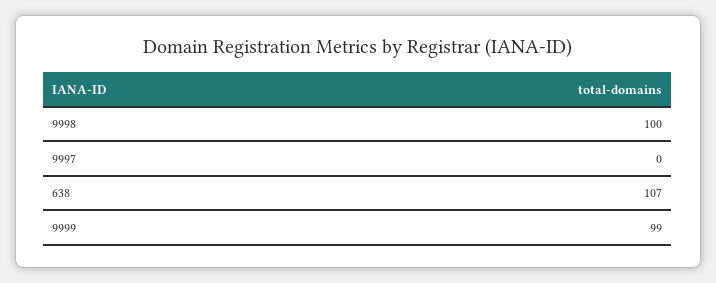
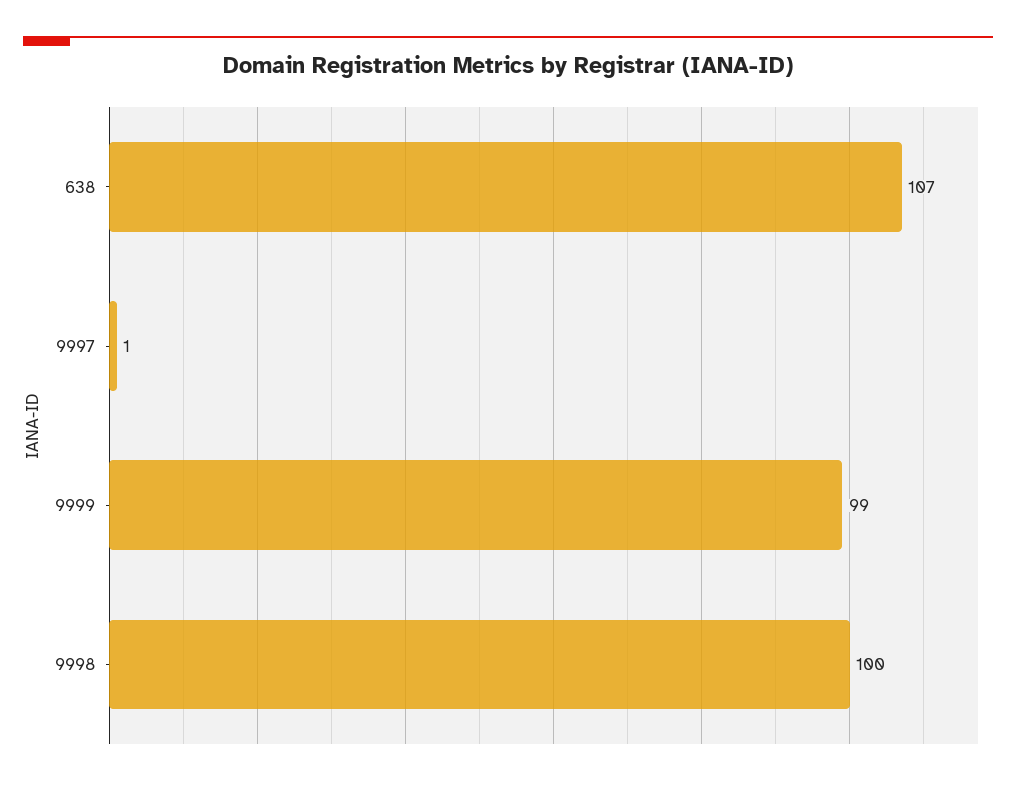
9997: 0 -> 1

